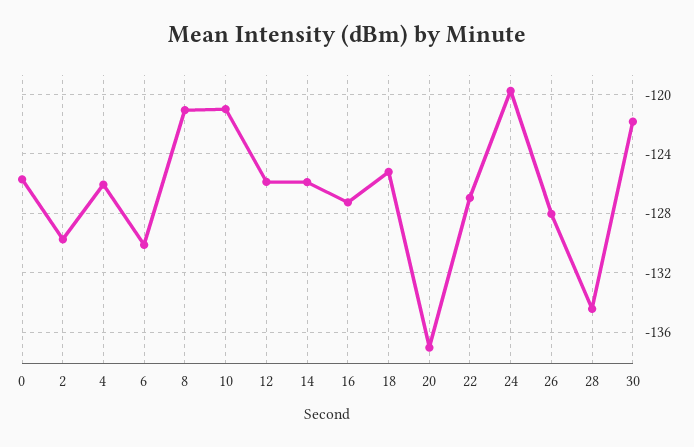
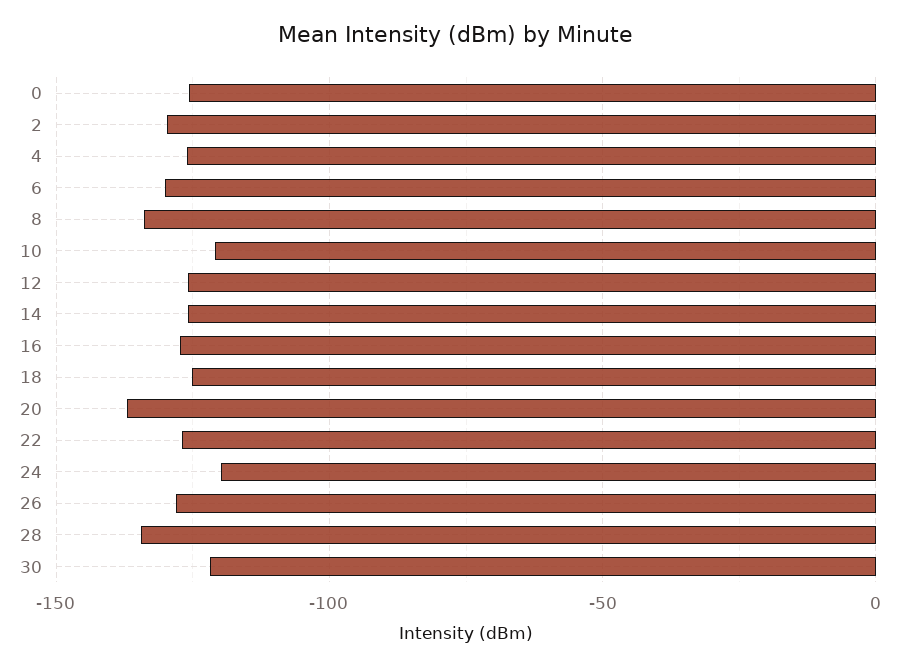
8: -121 -> -135

